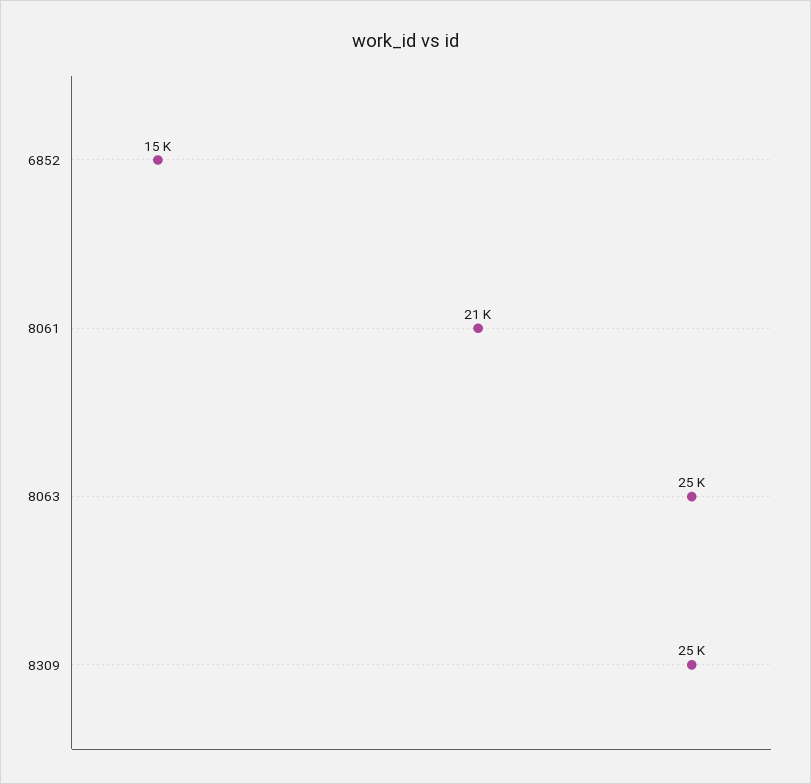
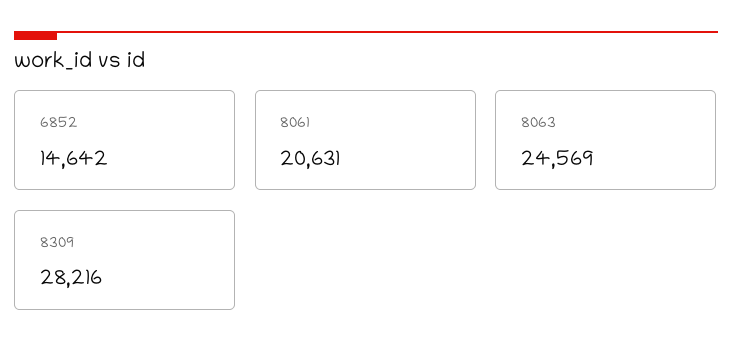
8309: 25000 -> 28216

